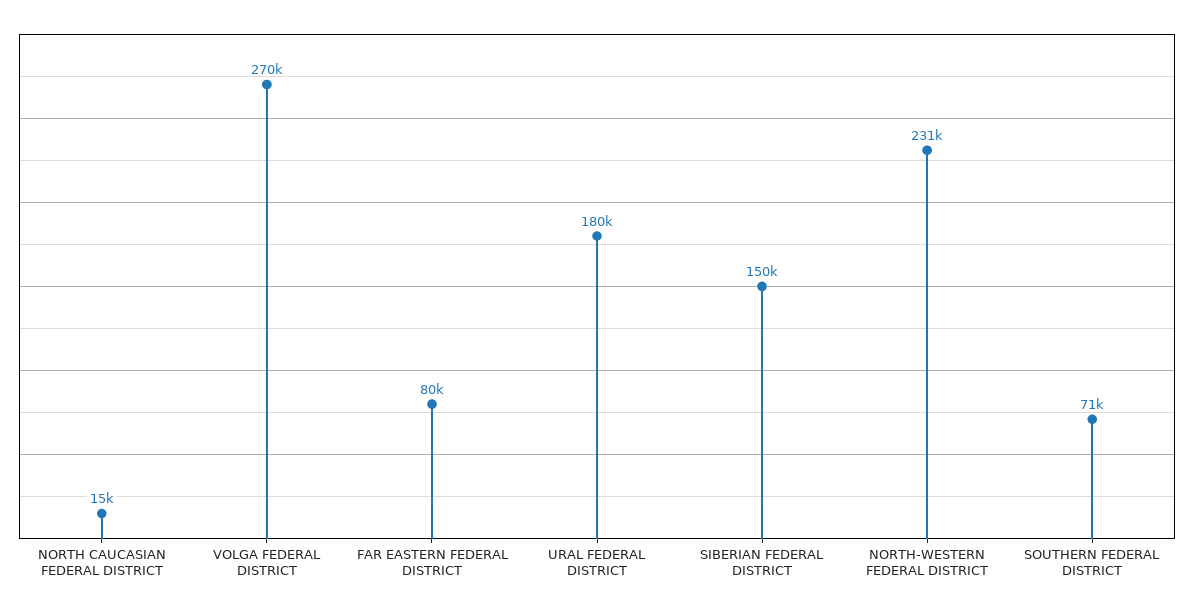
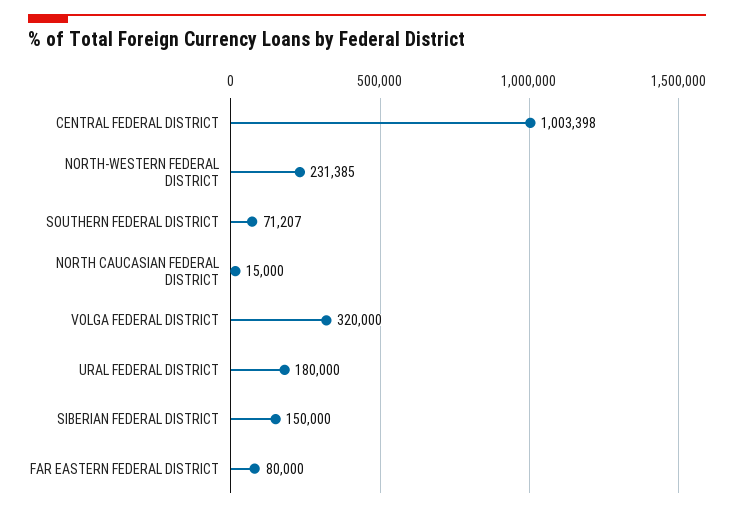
VOLGA FEDERAL DISTRICT: 270000 -> 320000
CENTRAL FEDERAL DISTRICT: none -> 1003398

